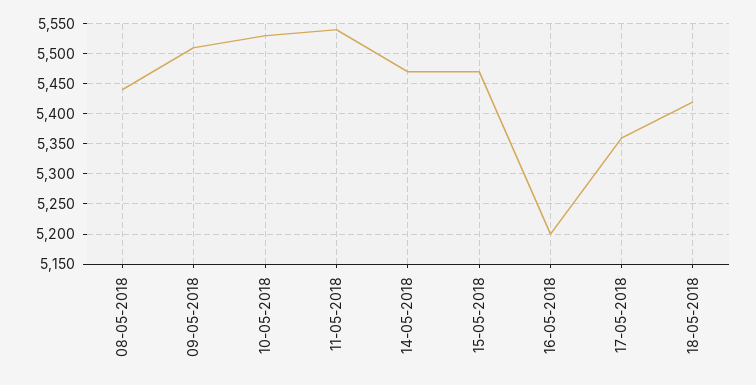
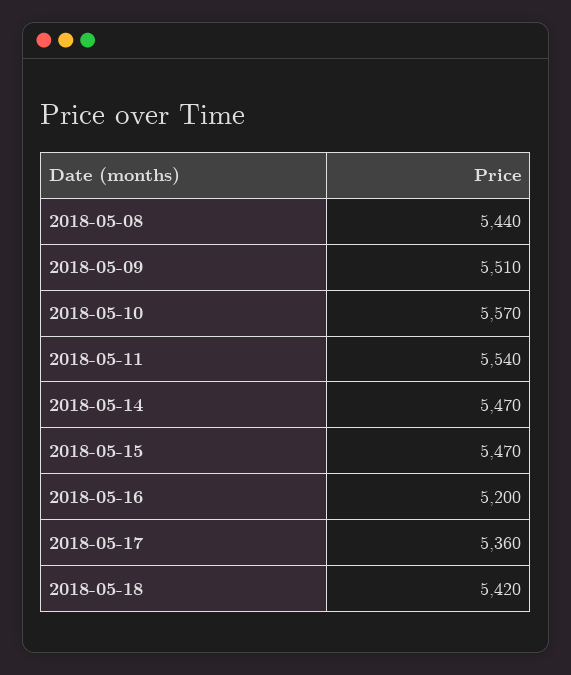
10-05-2018: 5530 -> 5570

